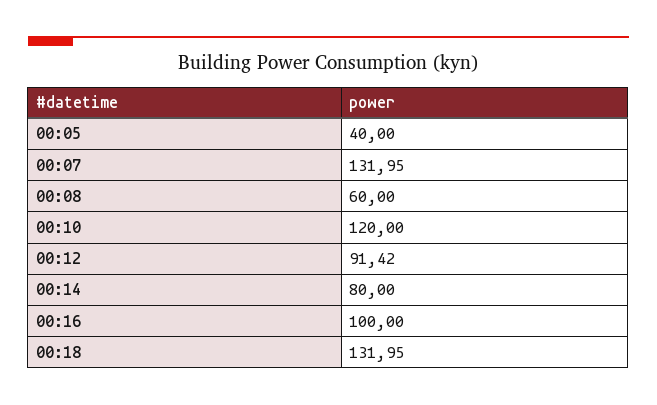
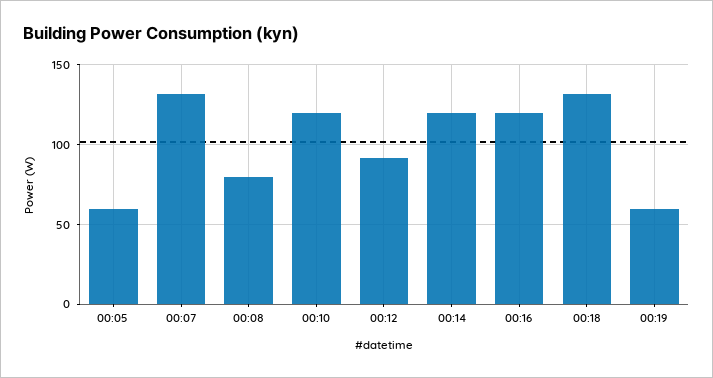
00:05: 40 -> 60
00:08: 60 -> 80
00:14: 80 -> 120
00:16: 100 -> 120
00:19: none -> 60

